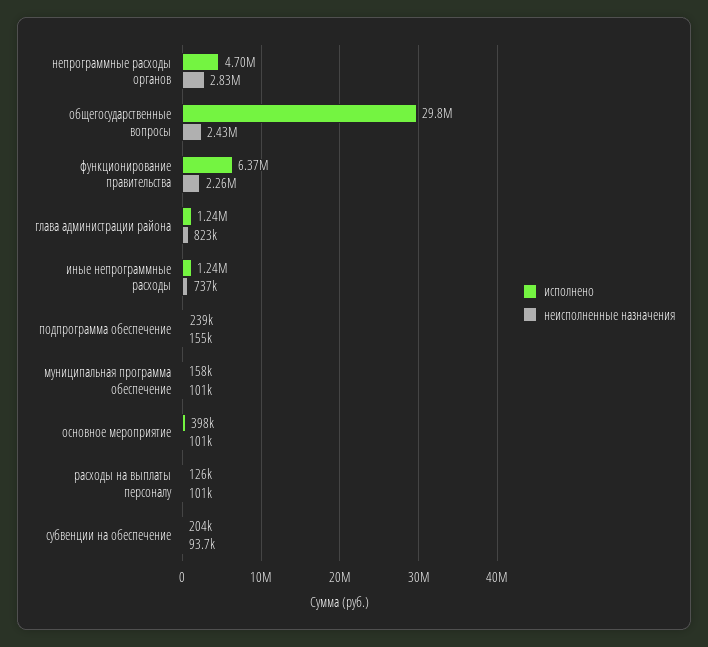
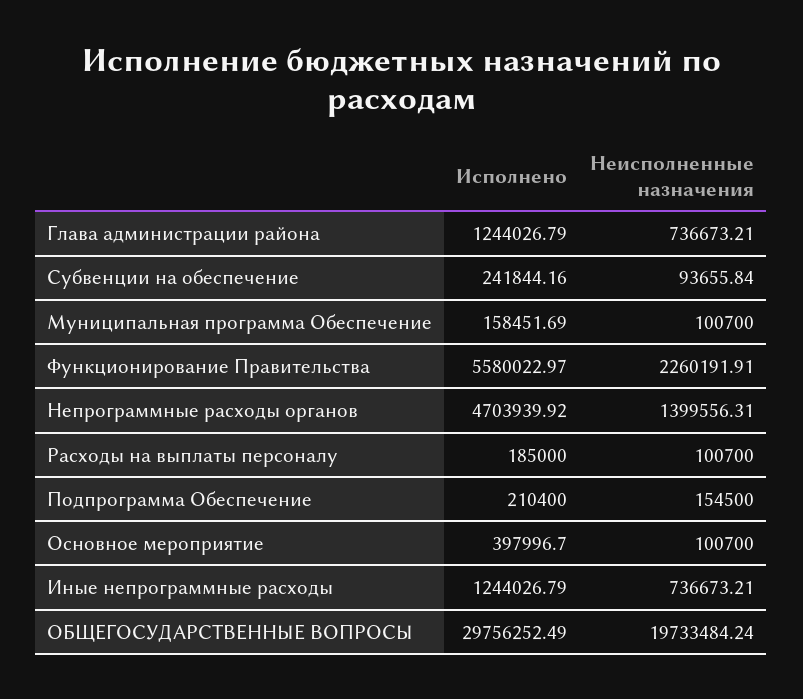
неисполненные назначения, непрограммные расходы органов: 2830000 -> 1399556.31
неисполненные назначения, общегосударственные вопросы: 2430000 -> 19733484.24
исполнено, функционирование правительства: 6370000 -> 5580022.97
неисполненные назначения, глава администрации района: 823000 -> 736673.21
исполнено, подпрограмма обеспечение: 239000 -> 210400
исполнено, расходы на выплаты персоналу: 126000 -> 185000
исполнено, субвенции на обеспечение: 204000 -> 241844.16

